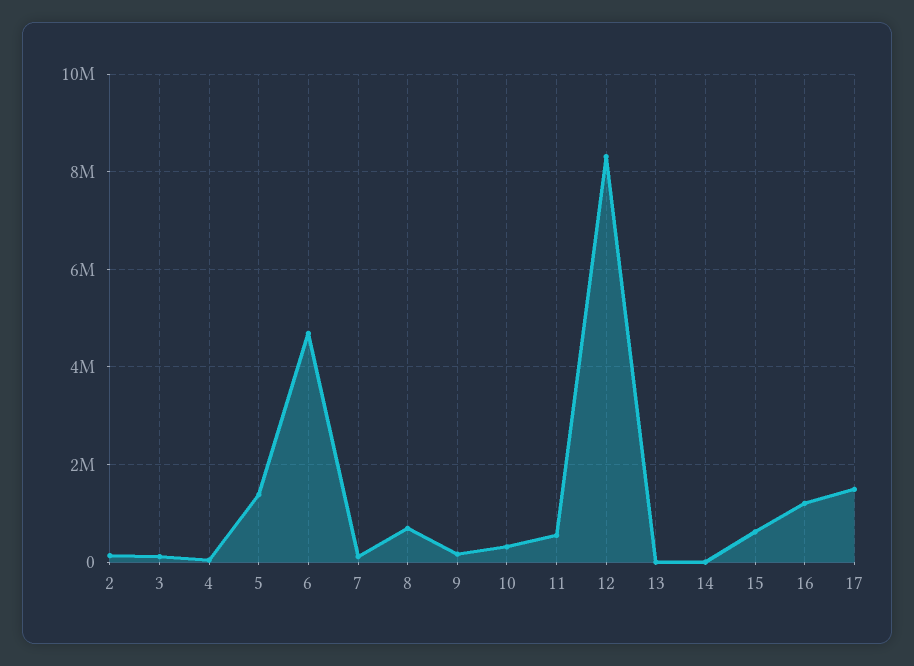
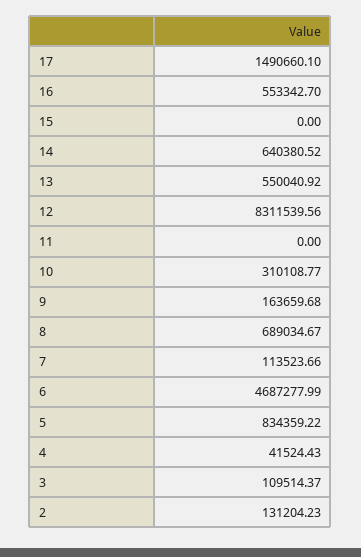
5: 1400000 -> 834359.22
11: 600000 -> 0
13: 0 -> 550040.92
14: 0 -> 640380.52
15: 600000 -> 0
16: 1200000 -> 553342.7

